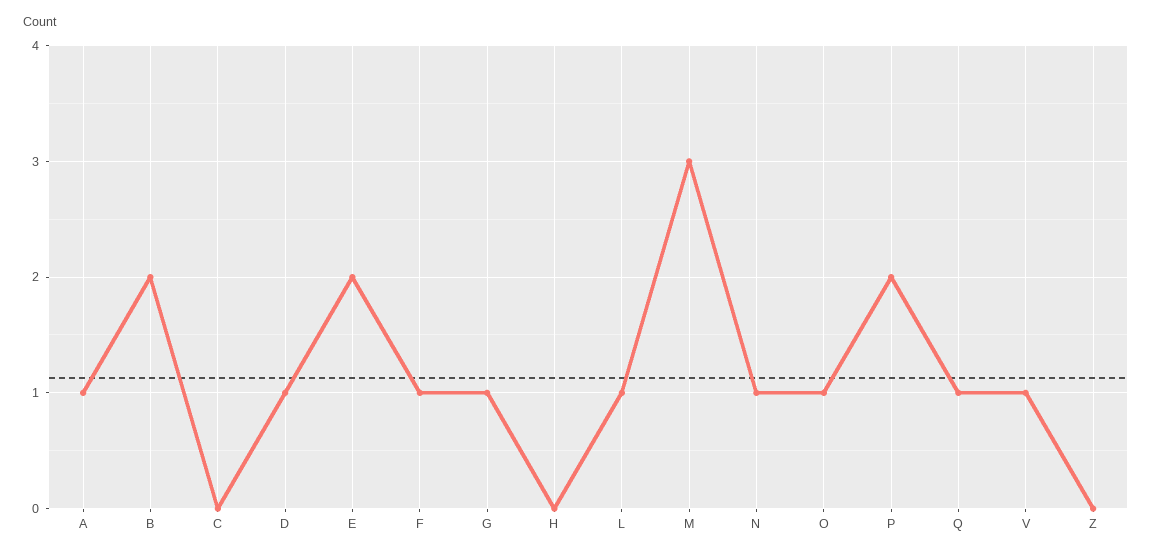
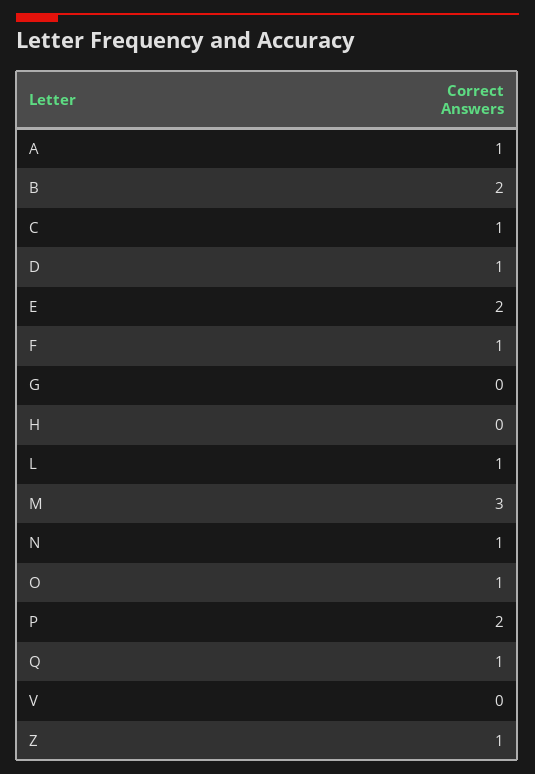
C: 0 -> 1
G: 1 -> 0
V: 1 -> 0
Z: 0 -> 1

